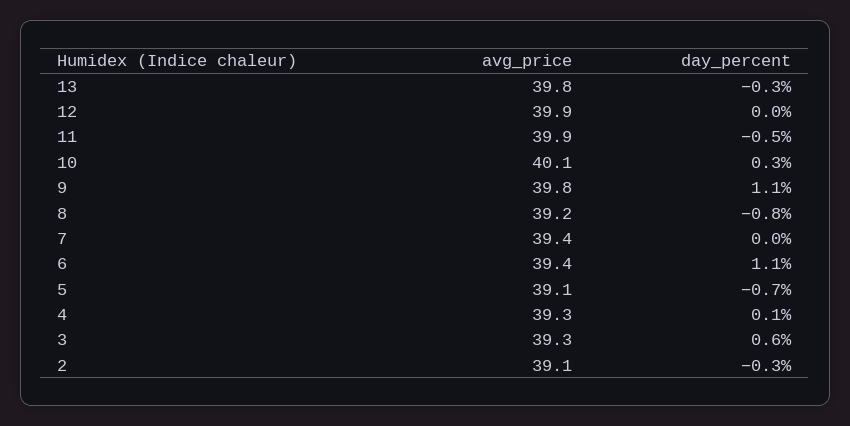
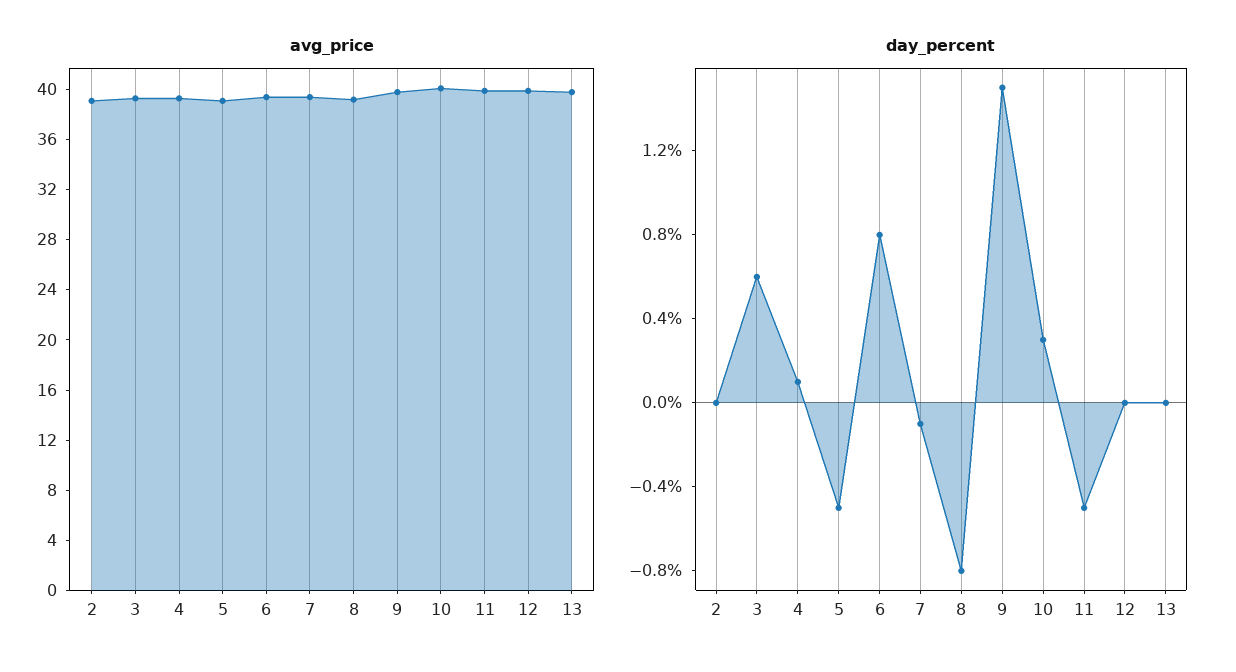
day_percent, 13: -0.3 -> 0
day_percent, 9: 1.1 -> 1.5
day_percent, 7: 0 -> -0.1
day_percent, 6: 1.1 -> 0.8
day_percent, 5: -0.7 -> -0.5
day_percent, 2: -0.3 -> 0

